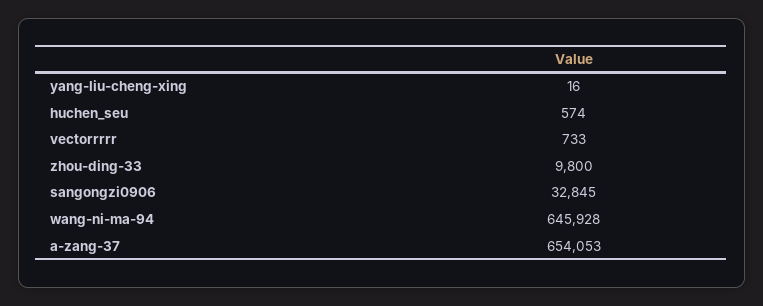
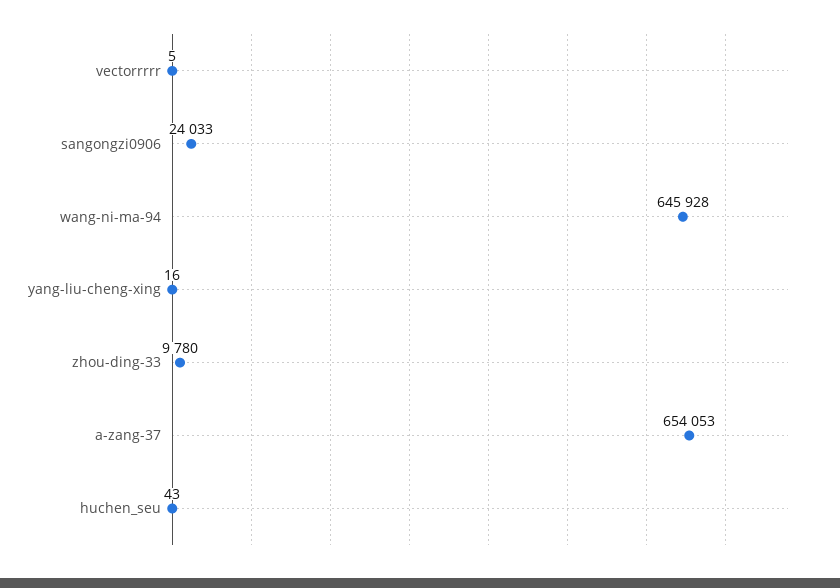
huchen_seu: 574 -> 43
vectorrrrr: 733 -> 5
zhou-ding-33: 9800 -> 9780
sangongzi0906: 32845 -> 24033

